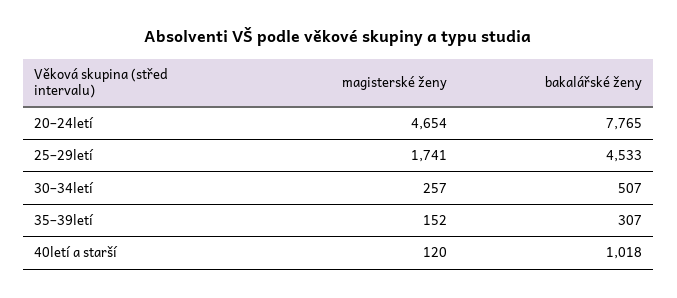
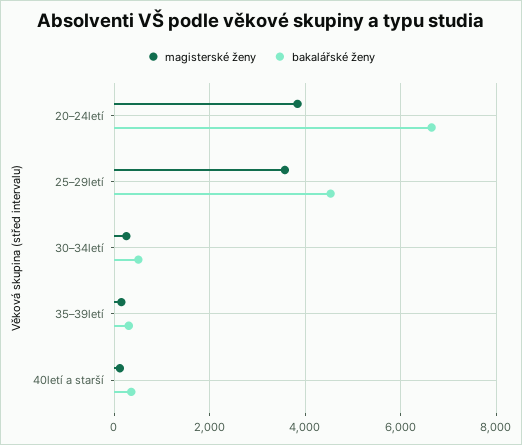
magisterské ženy, 20–24letí: 4654 -> 3800
bakalářské ženy, 20–24letí: 7765 -> 6600
magisterské ženy, 25–29letí: 1741 -> 3600
bakalářské ženy, 40letí a starší: 1018 -> 400

